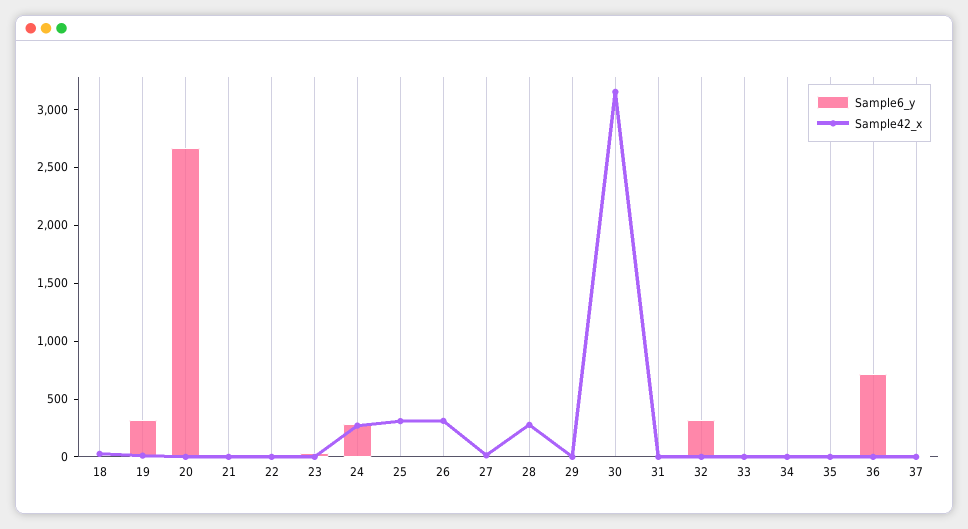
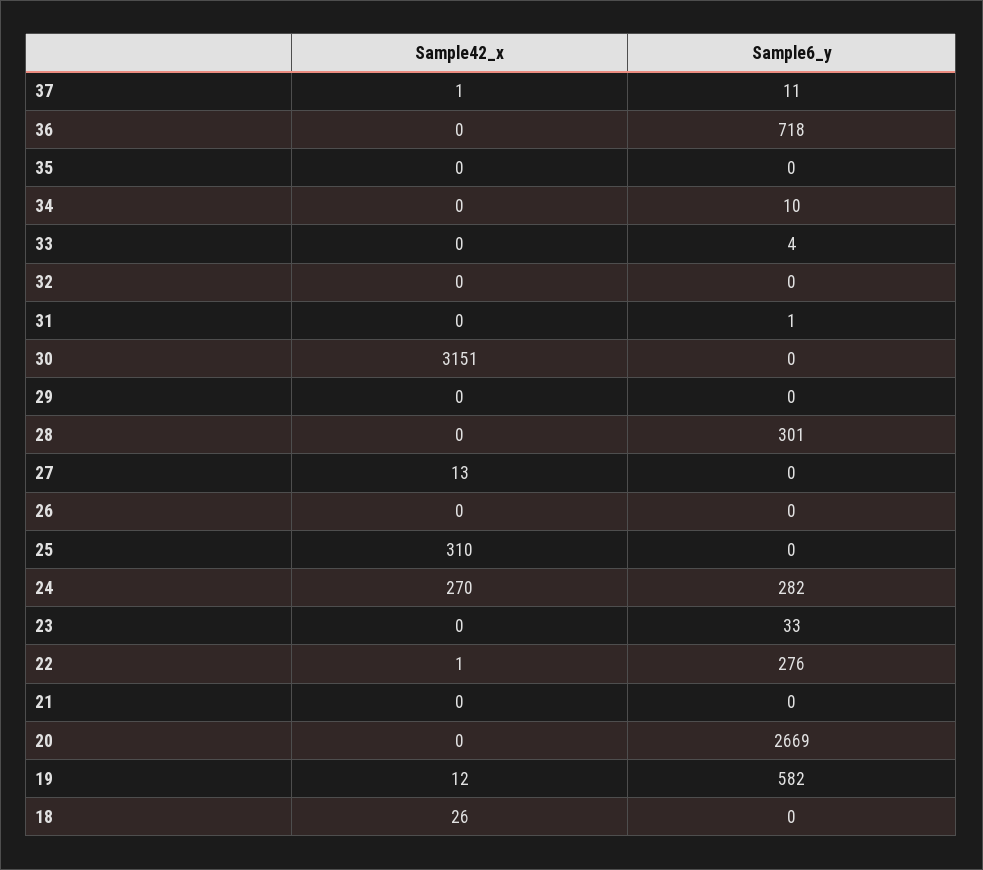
Sample6_y, 19: 300 -> 582
Sample6_y, 22: 0 -> 276
Sample42_x, 26: 300 -> 0
Sample6_y, 28: 0 -> 301
Sample42_x, 28: 300 -> 0
Sample6_y, 32: 300 -> 0

